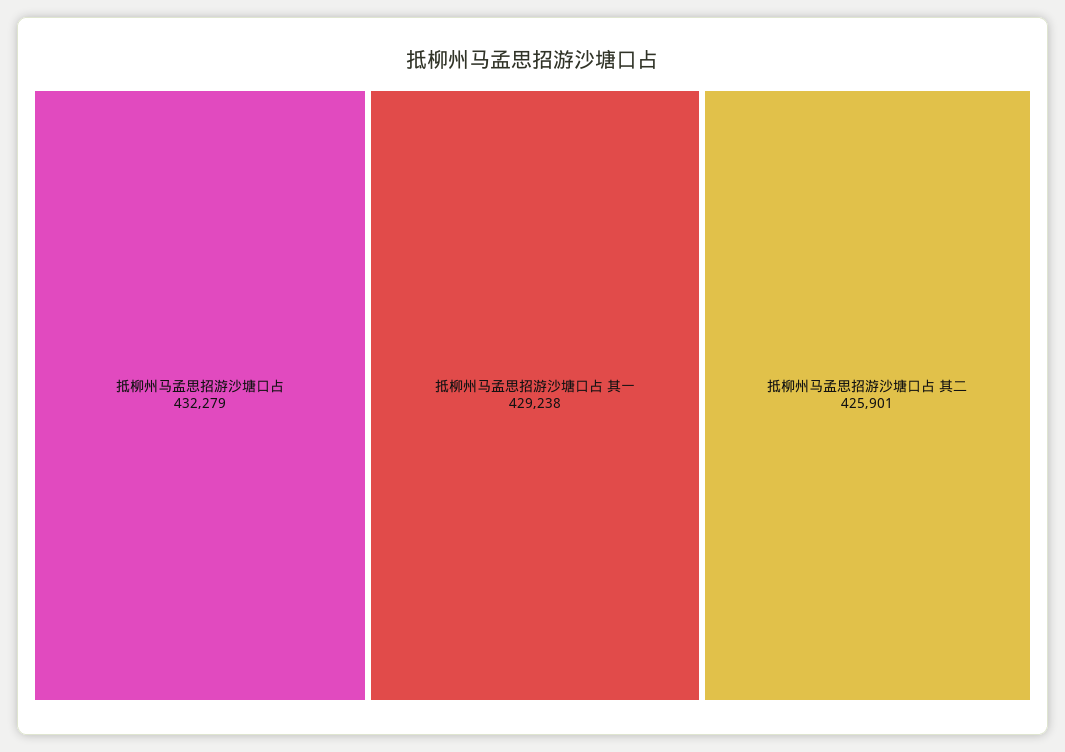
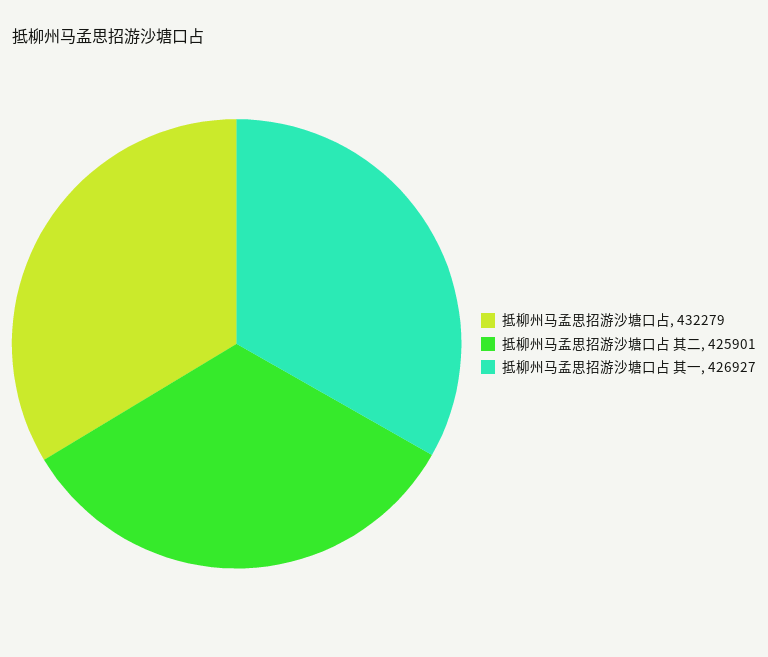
抵柳州马孟思招游沙塘口占 其一: 429238 -> 426927

